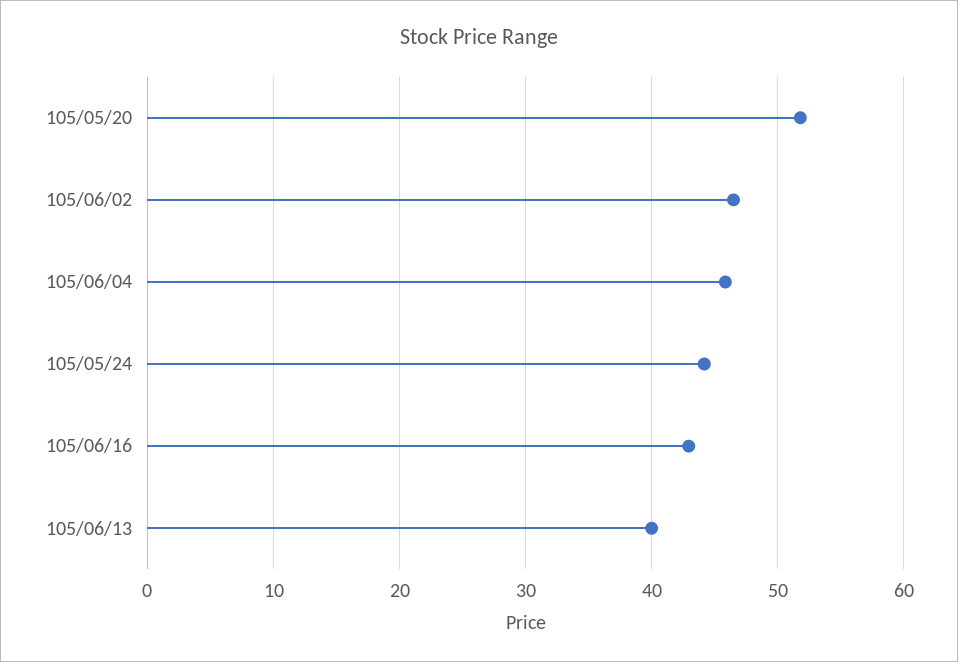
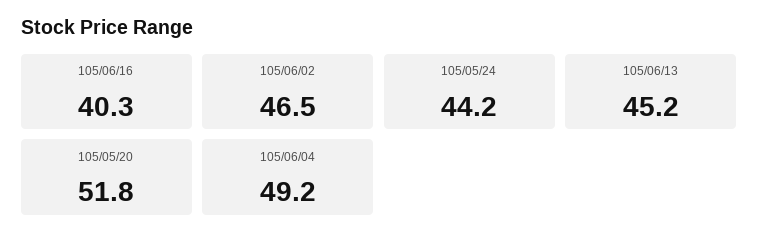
105/06/04: 46 -> 49.2
105/06/16: 43 -> 40.3
105/06/13: 40 -> 45.2

